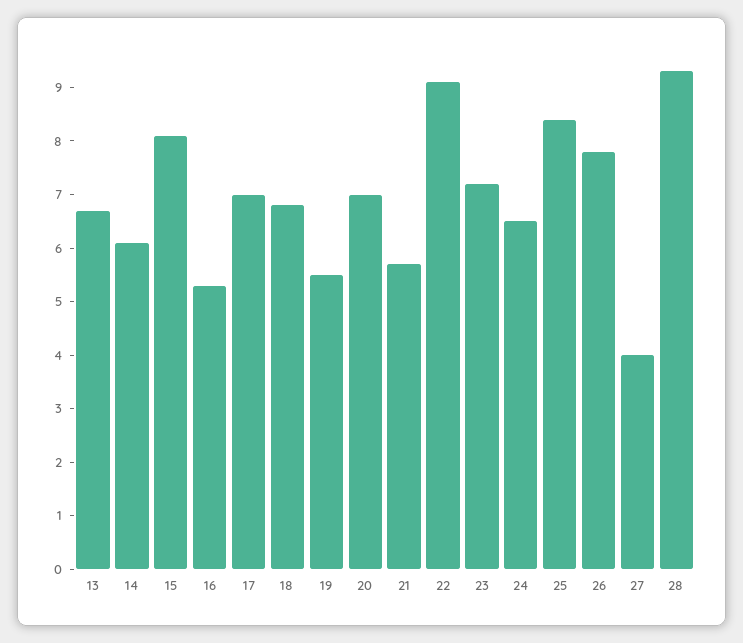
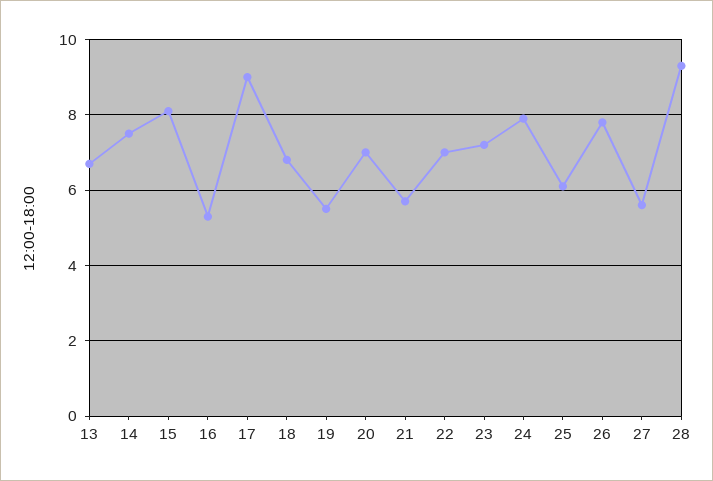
14: 6 -> 7.5
17: 7 -> 9
22: 9 -> 7
24: 6.5 -> 8
25: 8.5 -> 6
27: 4 -> 5.5

